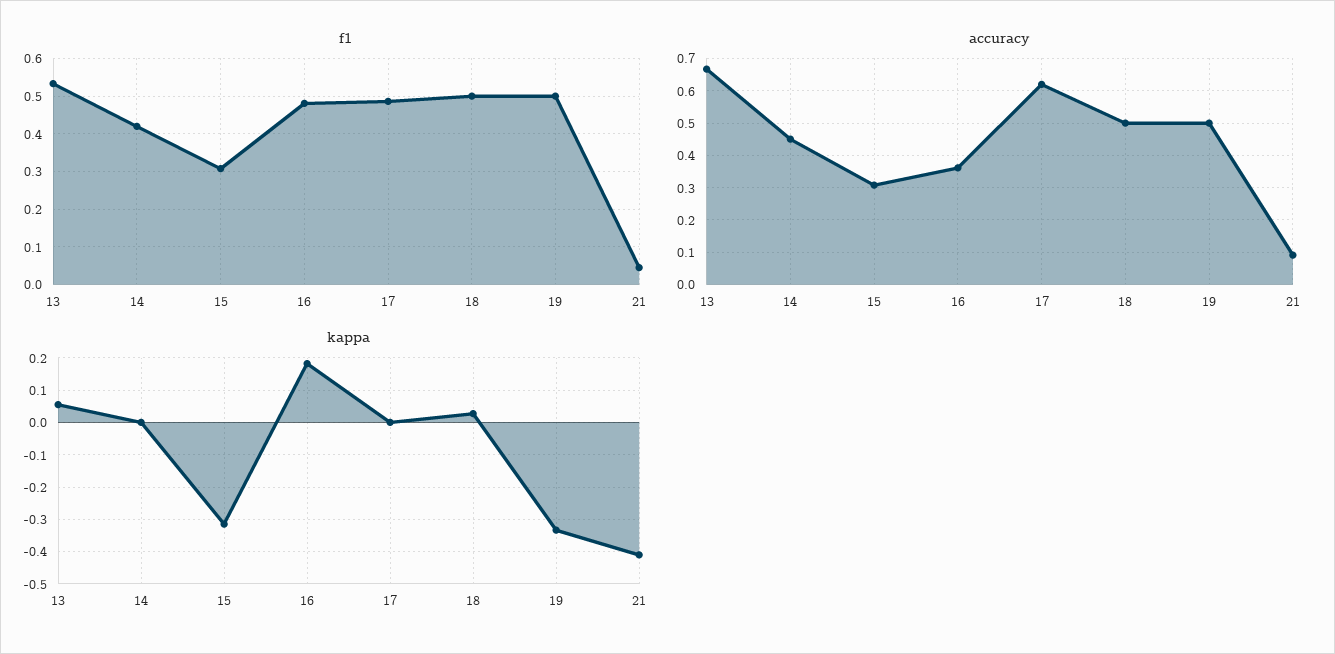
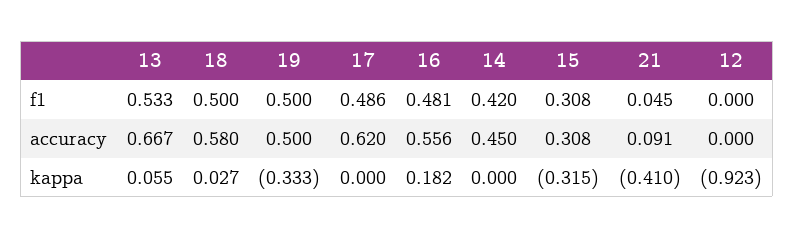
accuracy, 16: 0.36 -> 0.556
accuracy, 18: 0.5 -> 0.58
f1, 12: none -> 0
accuracy, 12: none -> 0
kappa, 12: none -> -0.923

